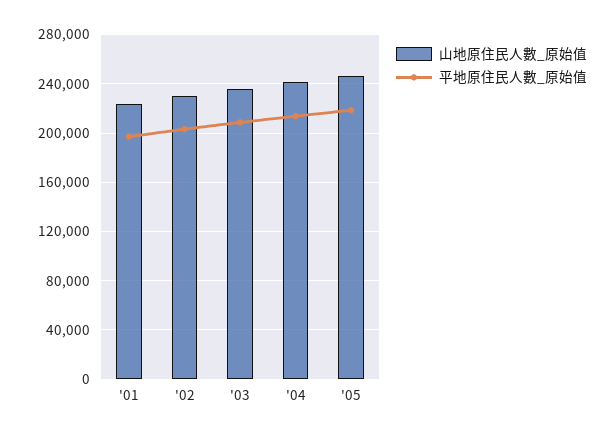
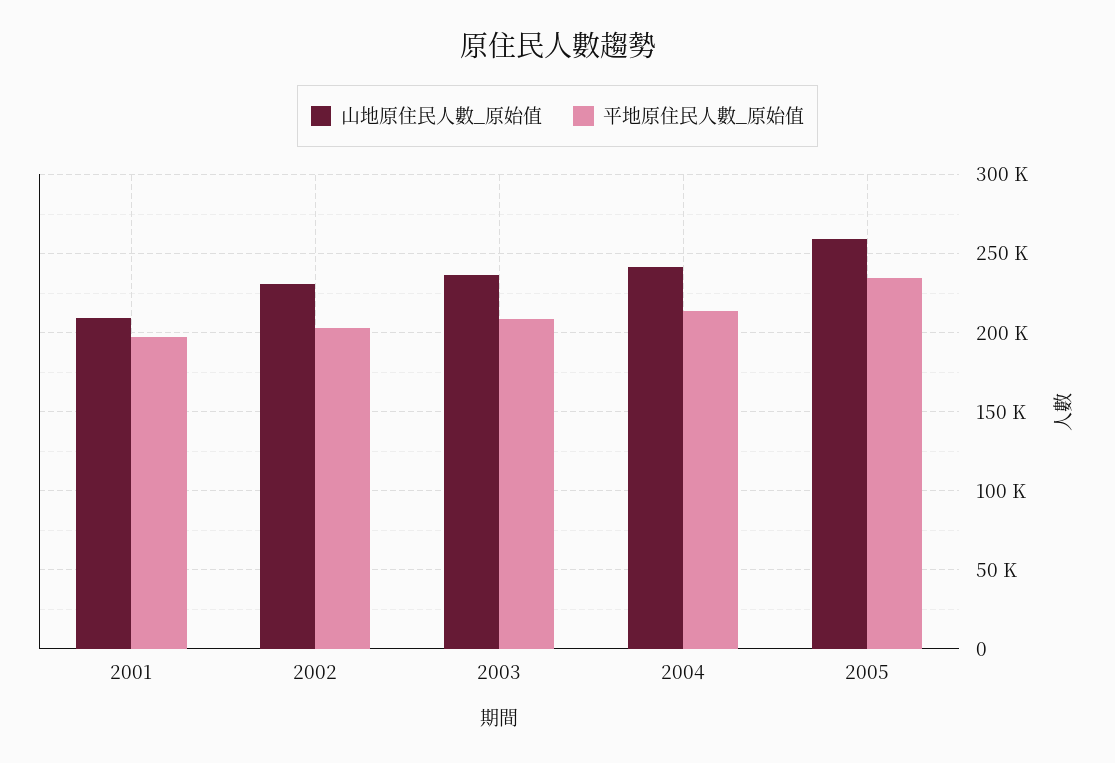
山地原住民人數_原始值, '01: 225000 -> 210000
山地原住民人數_原始值, '05: 245000 -> 260000
平地原住民人數_原始值, '05: 220000 -> 235000

